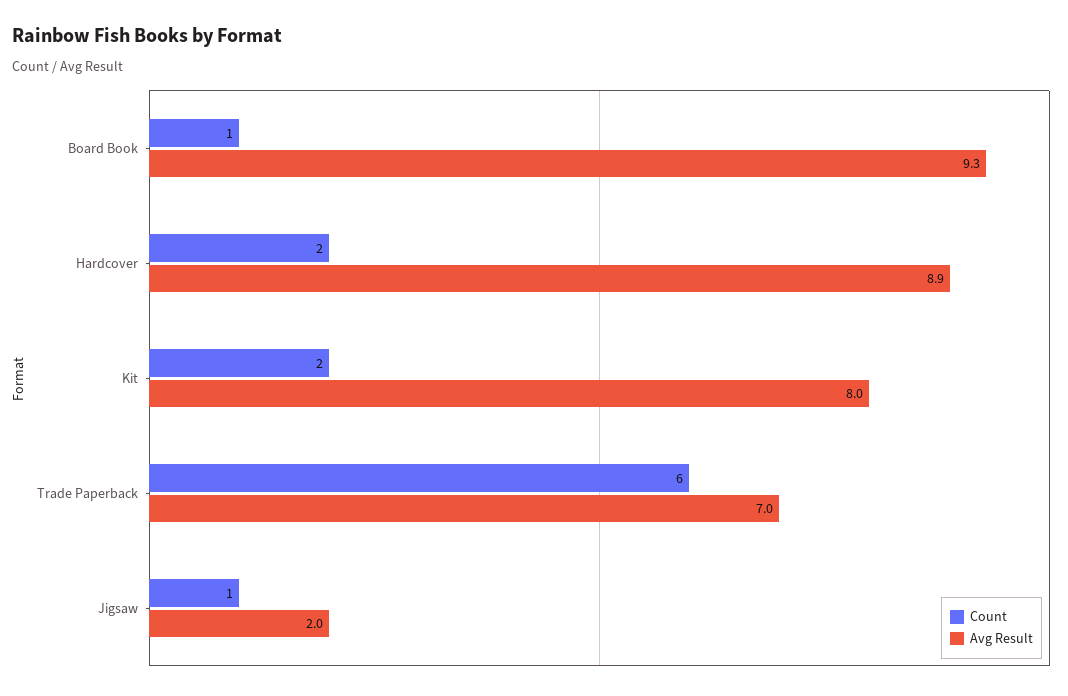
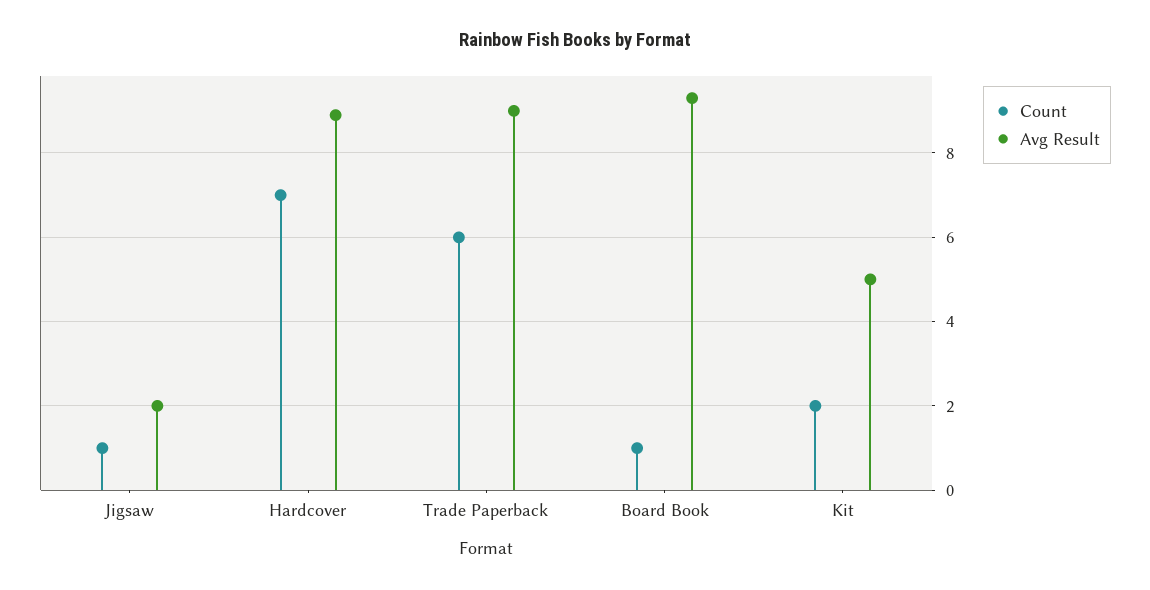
Count, Hardcover: 2 -> 7
Avg Result, Kit: 8 -> 5
Avg Result, Trade Paperback: 7 -> 9

